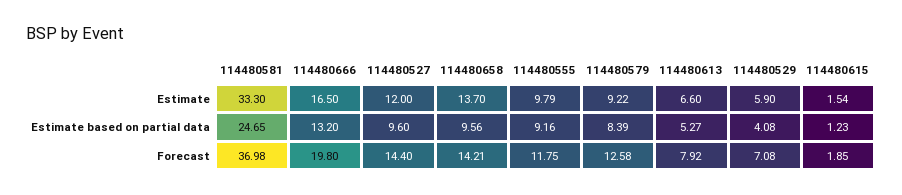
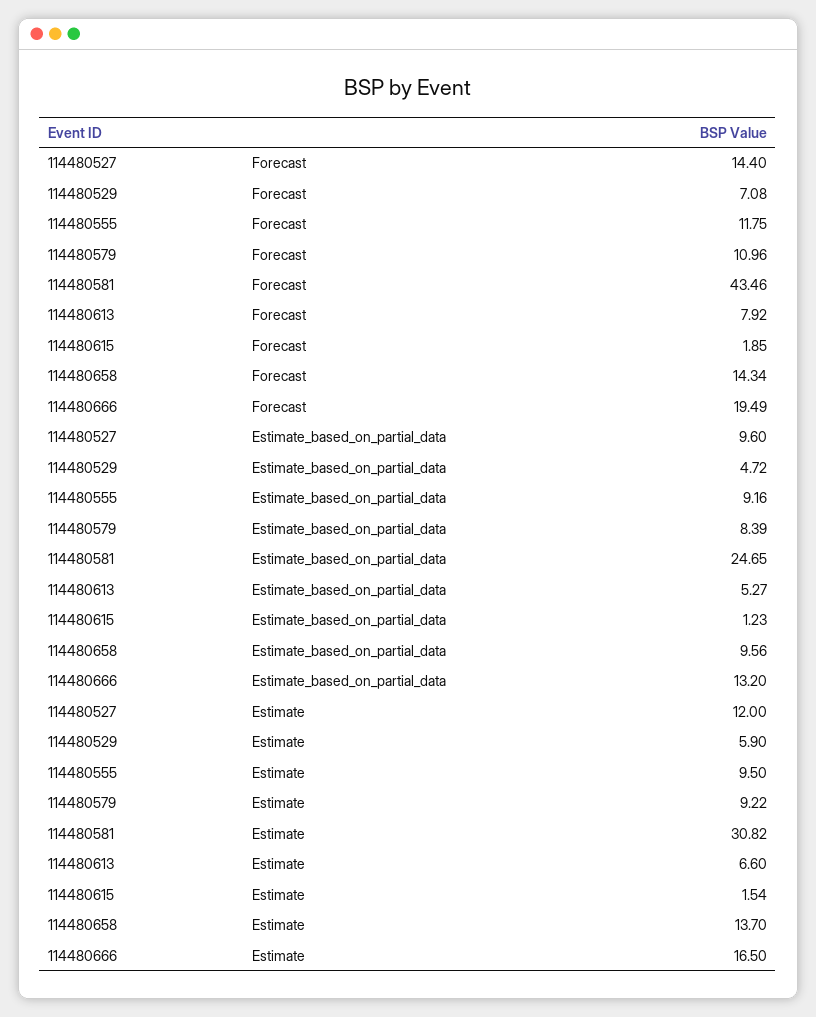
114480581, Estimate: 33.3 -> 30.82
114480555, Estimate: 9.79 -> 9.5
114480529, Estimate based on partial data: 4.08 -> 4.72
114480581, Forecast: 36.98 -> 43.46
114480666, Forecast: 19.8 -> 19.49
114480658, Forecast: 14.21 -> 14.34
114480579, Forecast: 12.58 -> 10.96

